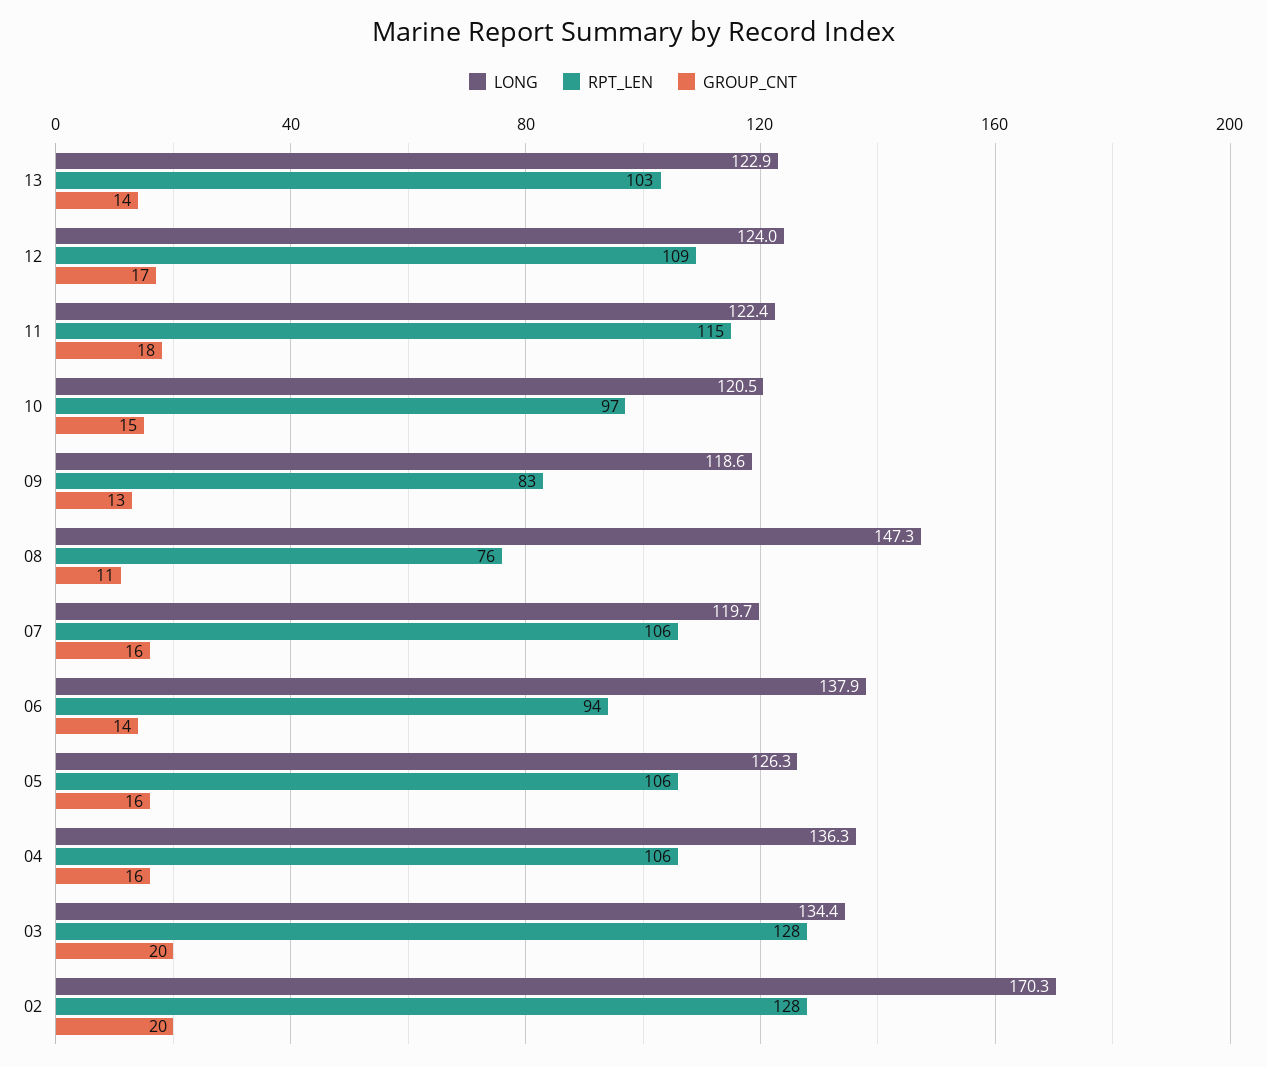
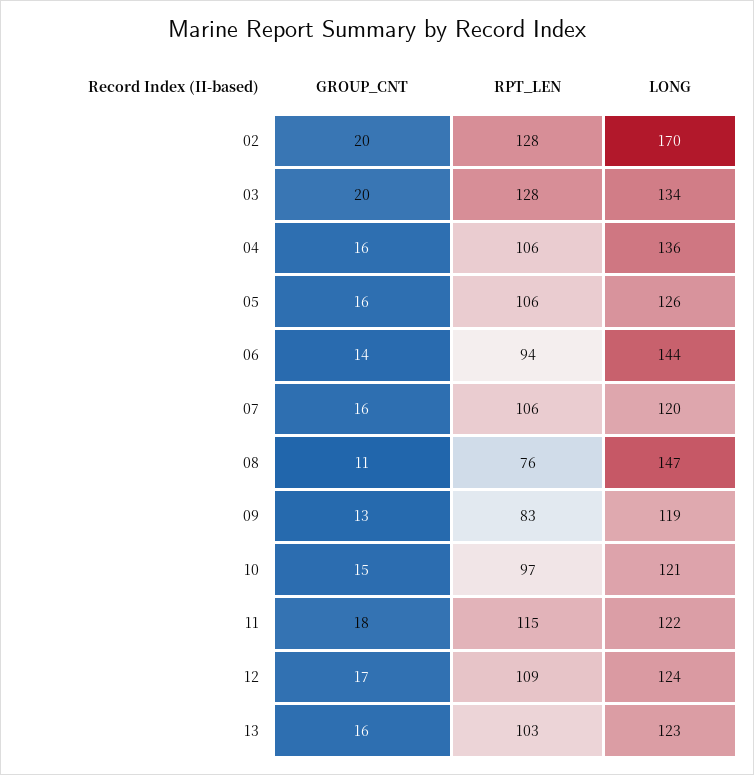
GROUP_CNT, 13: 14 -> 16
LONG, 06: 137.9 -> 144

